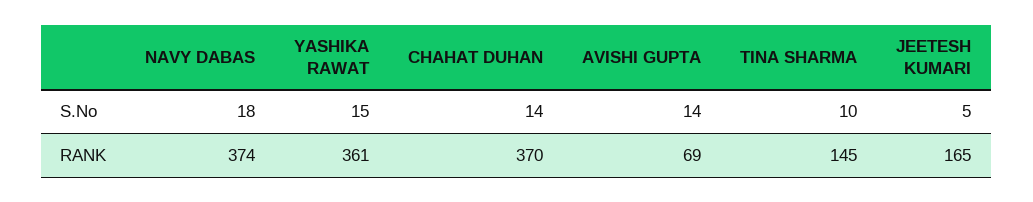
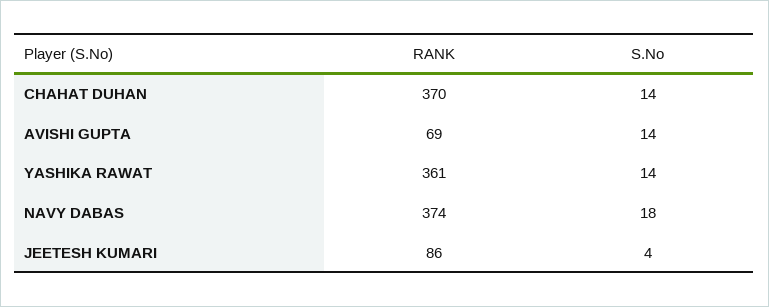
YASHIKA RAWAT, S.No: 15 -> 14
TINA SHARMA, S.No: 10 -> none
JEETESH KUMARI, S.No: 5 -> 4
TINA SHARMA, RANK: 145 -> none
JEETESH KUMARI, RANK: 165 -> 86

